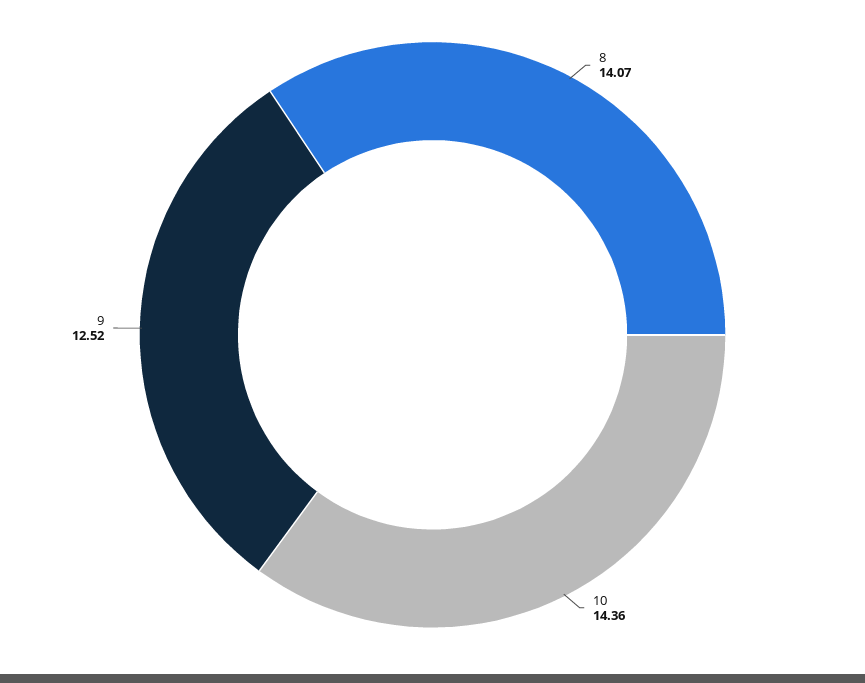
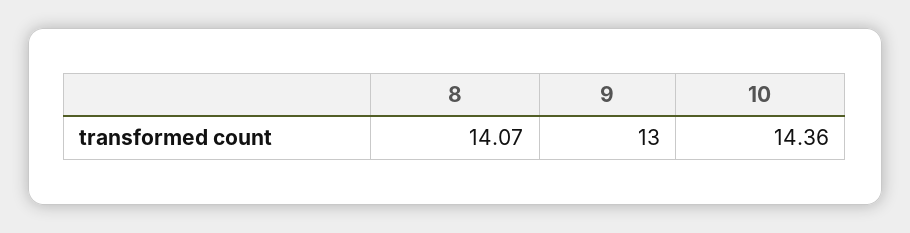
9: 12.52 -> 13

